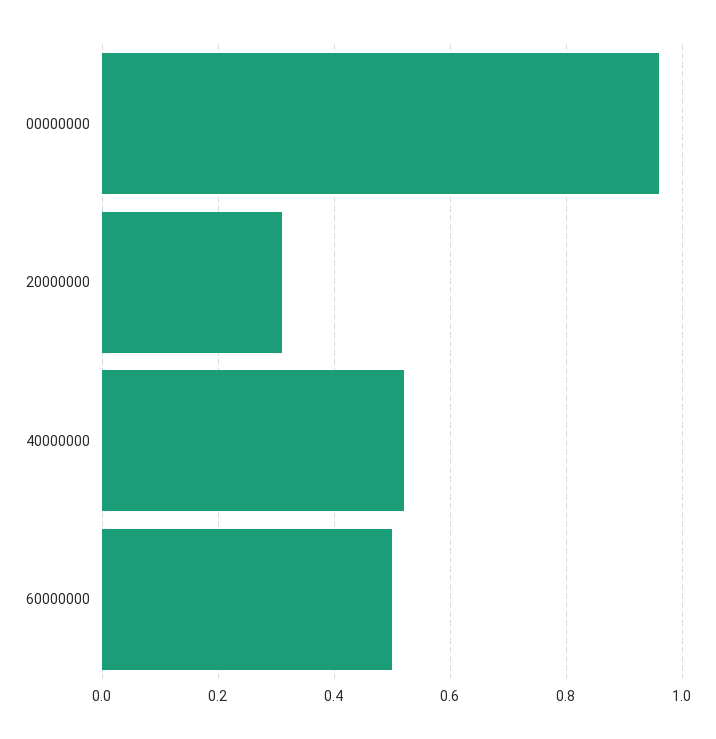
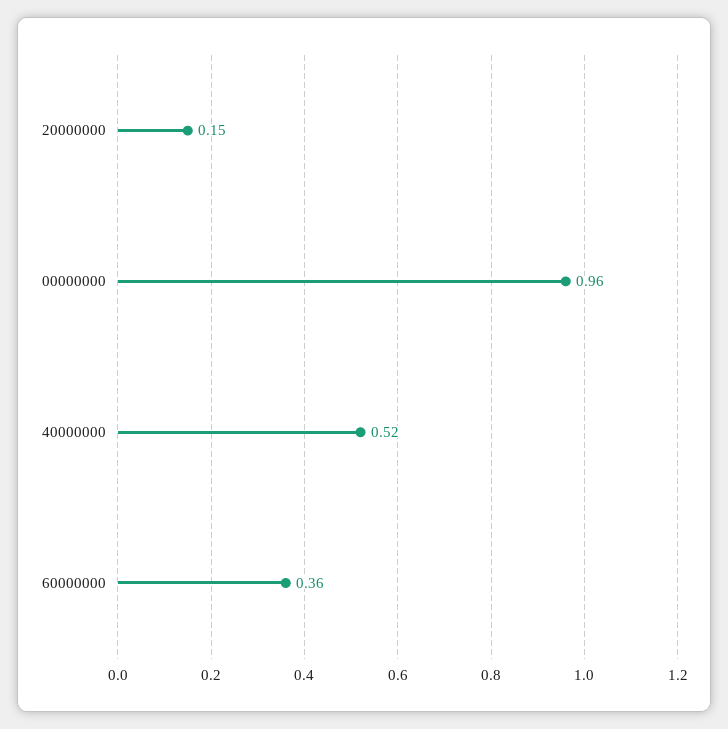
20000000: 0.3 -> 0.15
60000000: 0.5 -> 0.36

